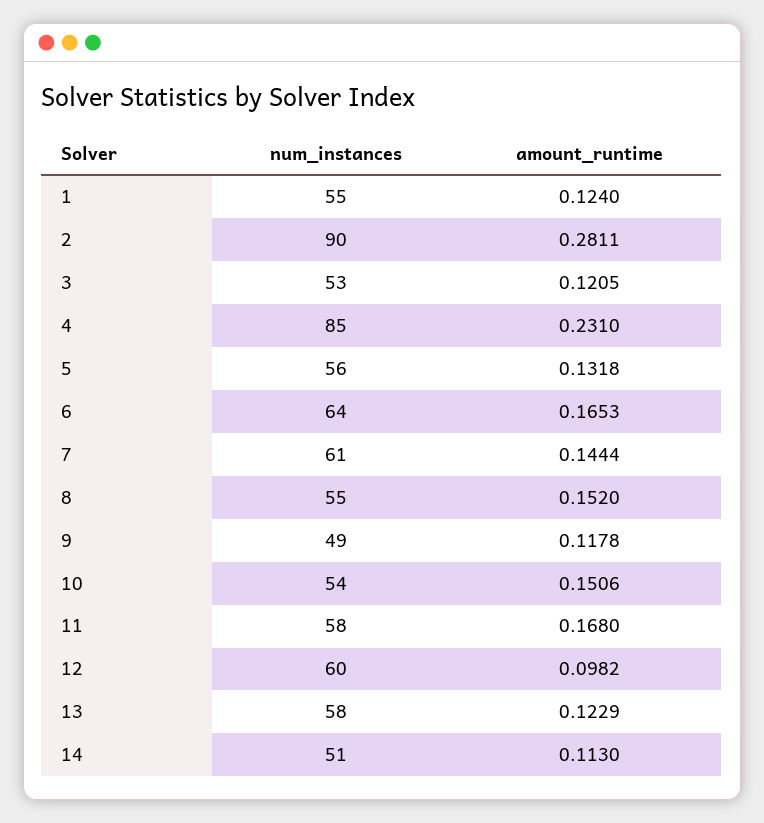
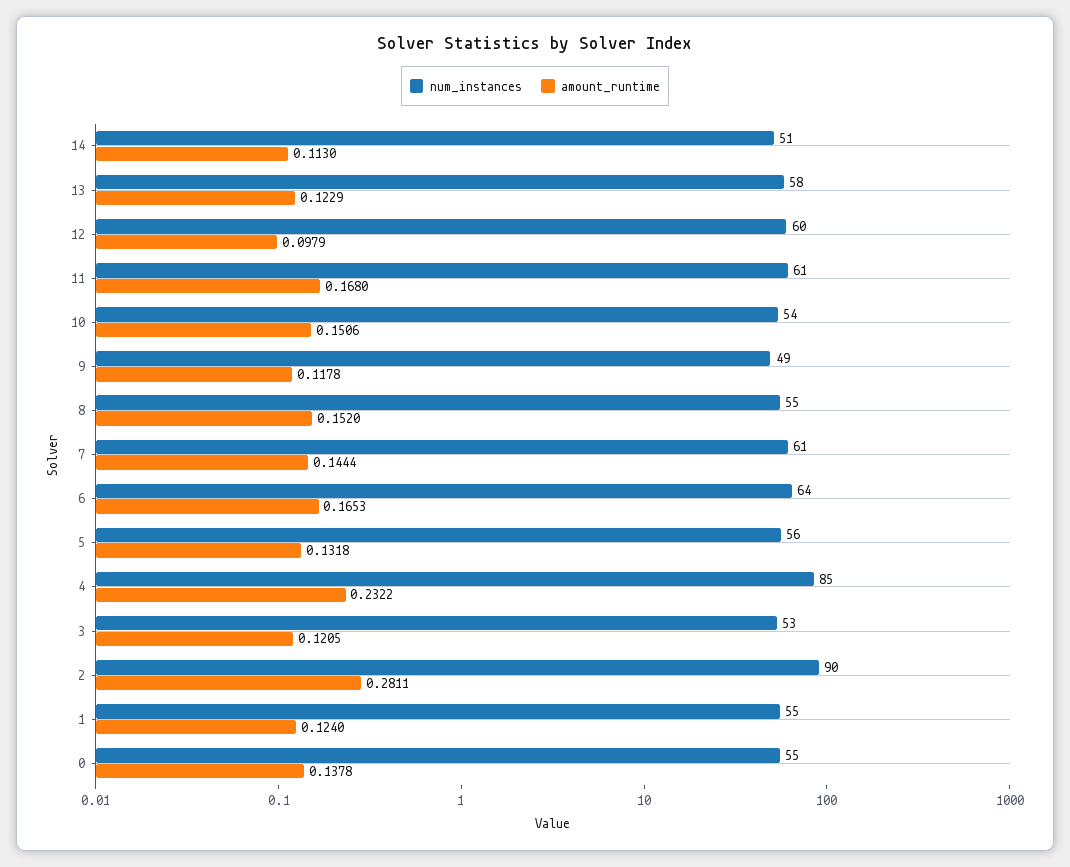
amount_runtime, 4: 0.231 -> 0.2322
num_instances, 11: 58 -> 61
amount_runtime, 12: 0.0982 -> 0.0979
num_instances, 0: none -> 55
amount_runtime, 0: none -> 0.1378

